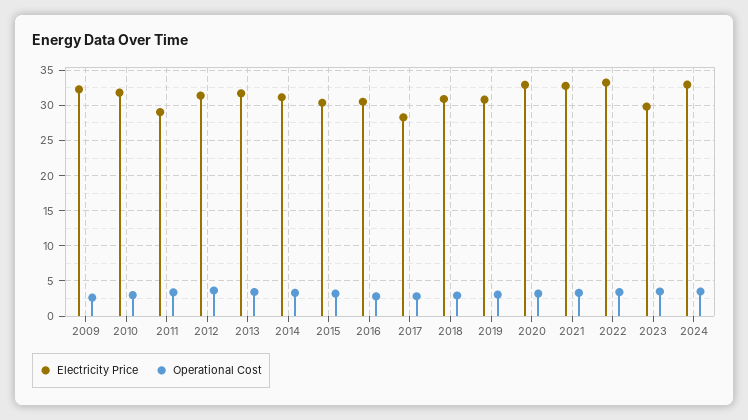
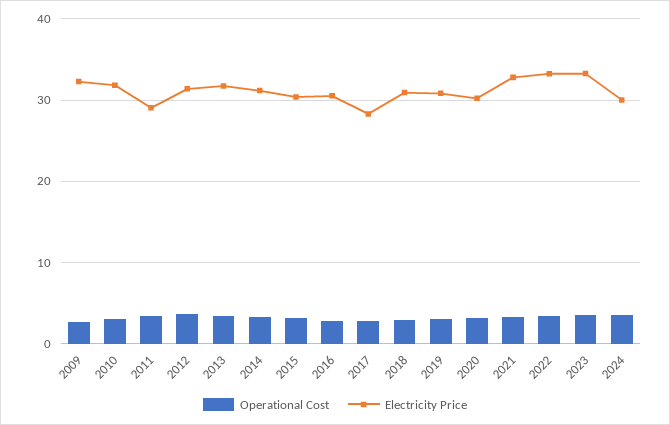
Electricity Price, 2020: 33 -> 30
Electricity Price, 2023: 30 -> 33
Electricity Price, 2024: 33 -> 30

